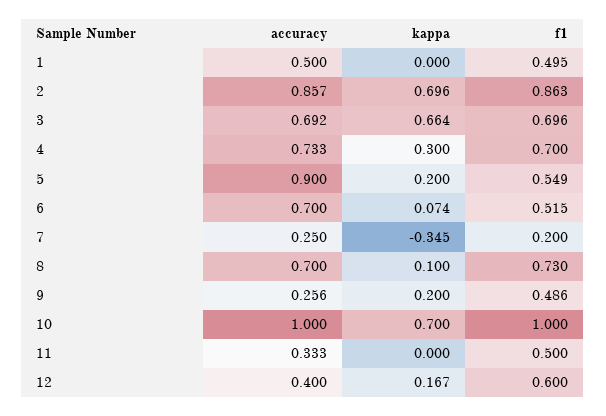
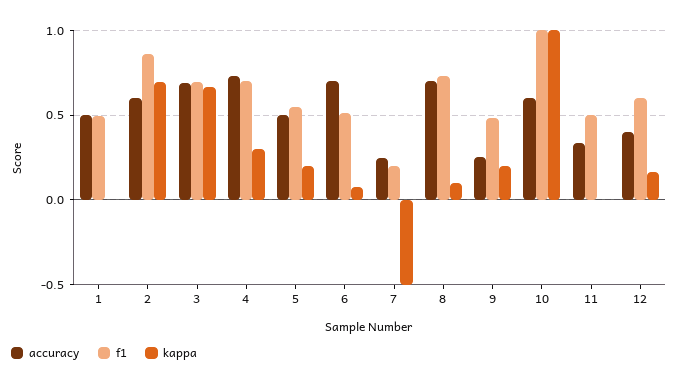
accuracy, 2: 0.857 -> 0.6
accuracy, 5: 0.9 -> 0.5
kappa, 7: -0.345 -> -0.5
accuracy, 10: 1 -> 0.6
kappa, 10: 0.7 -> 1

